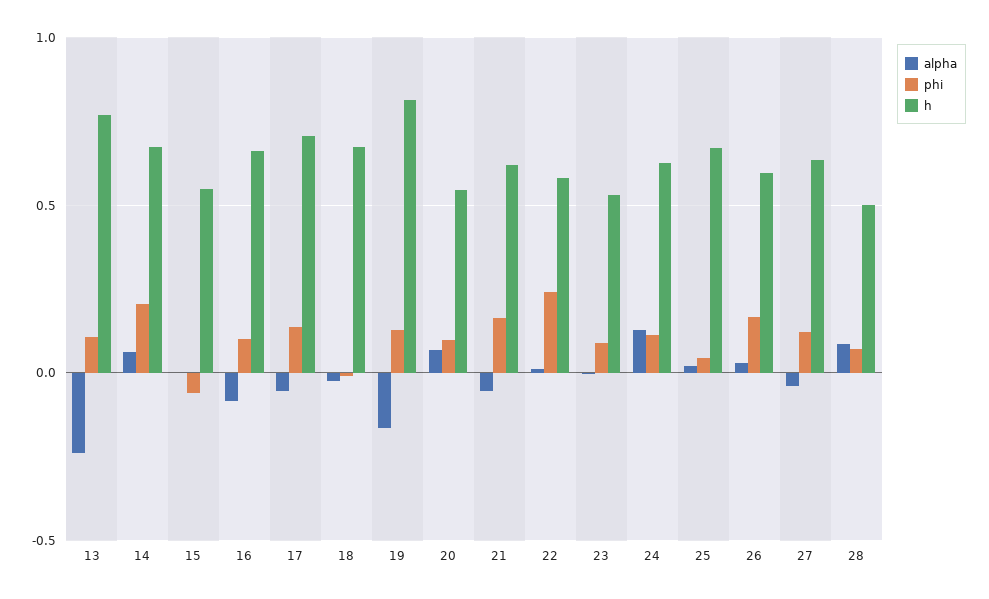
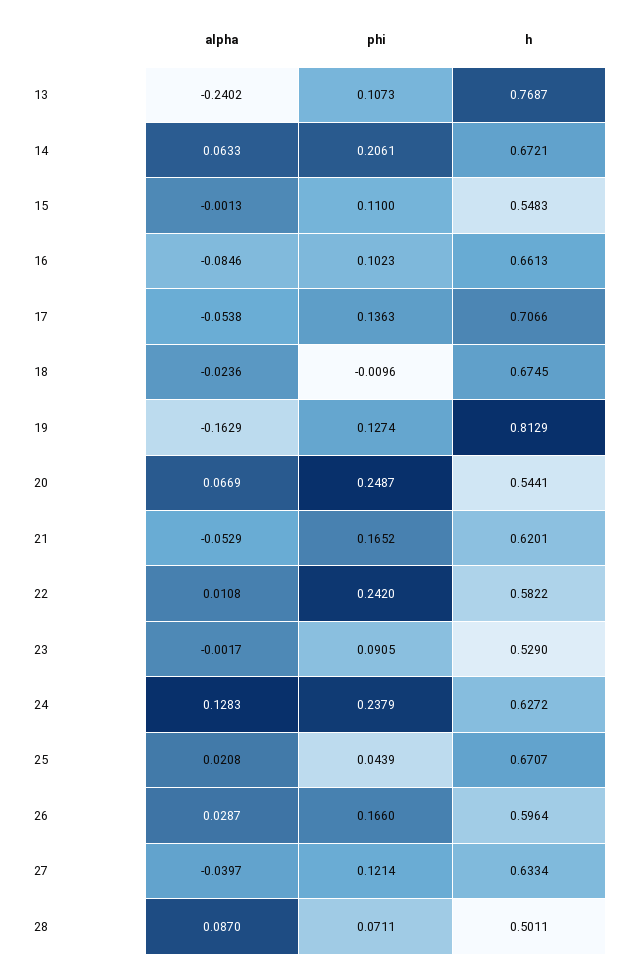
phi, 15: -0.05 -> 0.11
phi, 20: 0.1 -> 0.2487
phi, 24: 0.1 -> 0.2379

